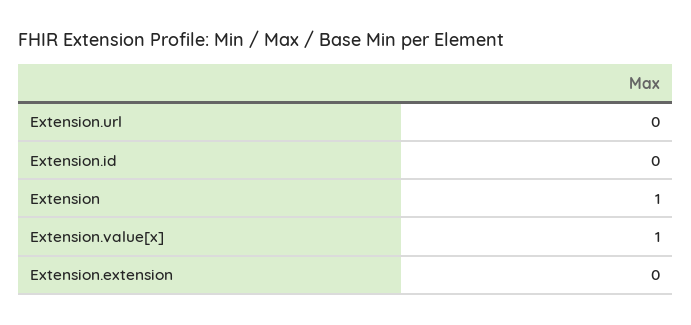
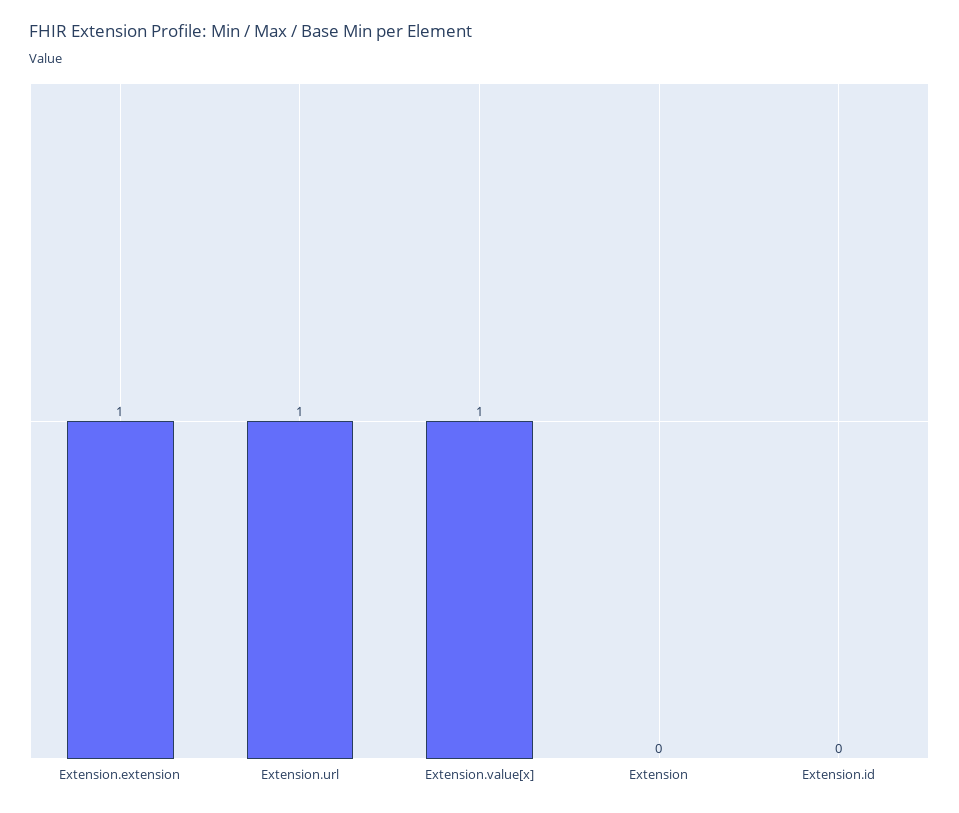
Extension.url: 0 -> 1
Extension: 1 -> 0
Extension.extension: 0 -> 1

